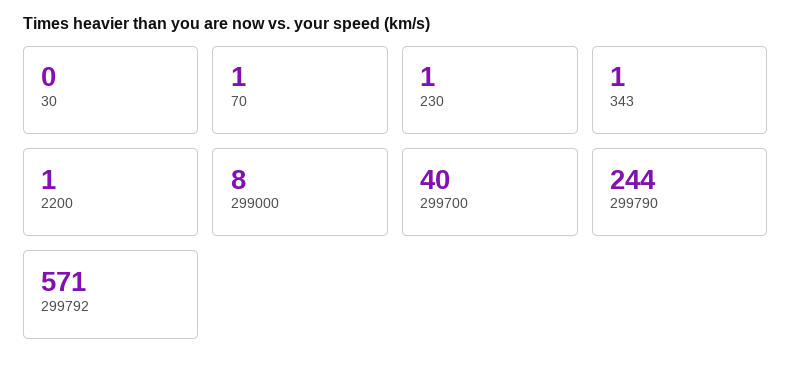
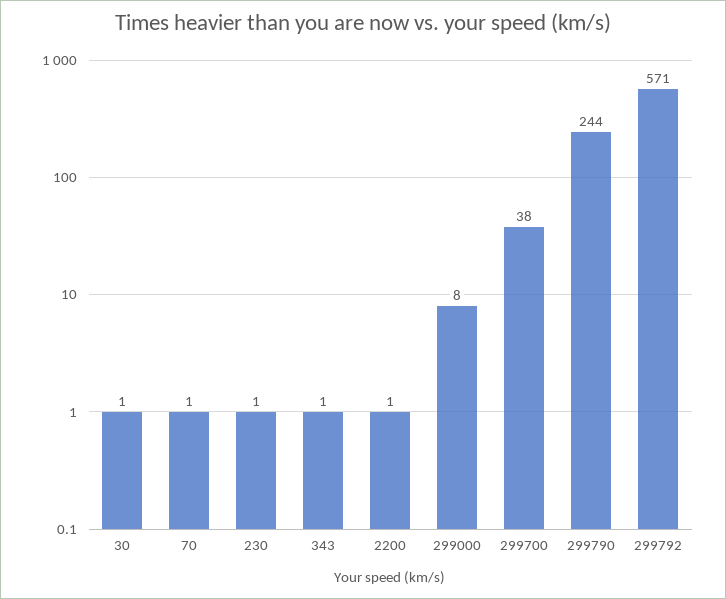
30: 0 -> 1
299700: 40 -> 38

